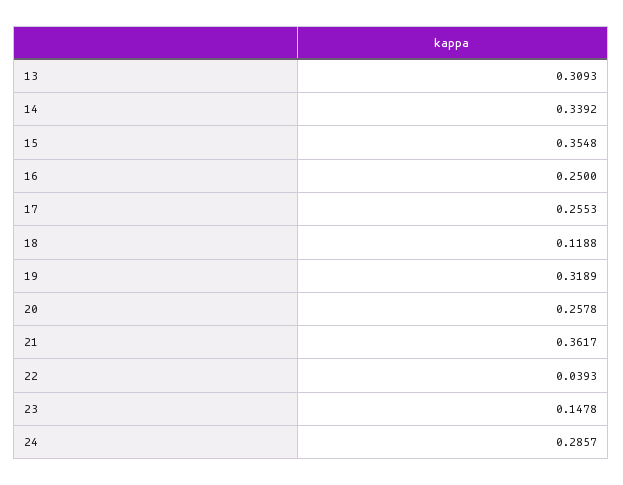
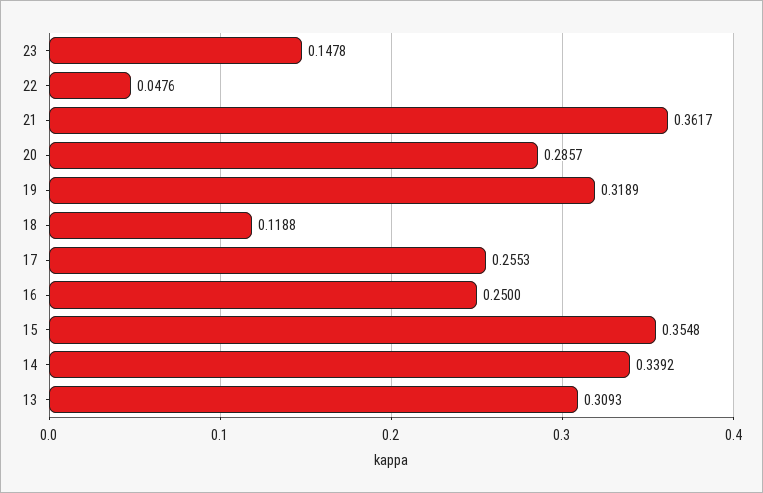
20: 0.2578 -> 0.2857
22: 0.0393 -> 0.0476
24: 0.2857 -> none

